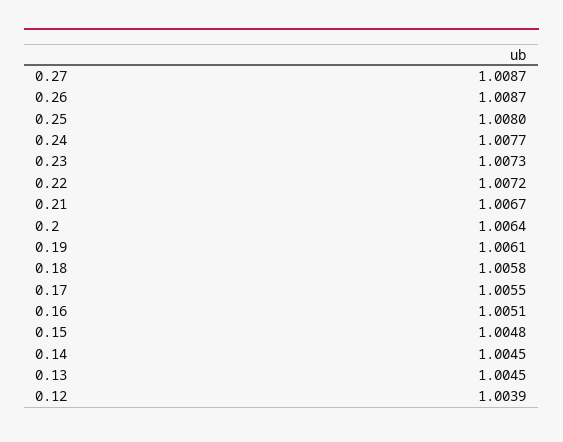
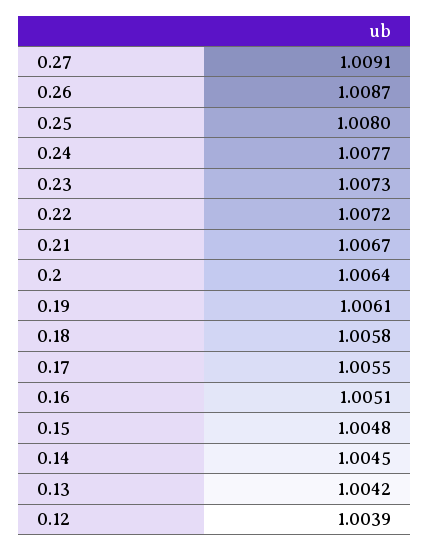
0.27: 1.0087 -> 1.0091
0.13: 1.0045 -> 1.0042

